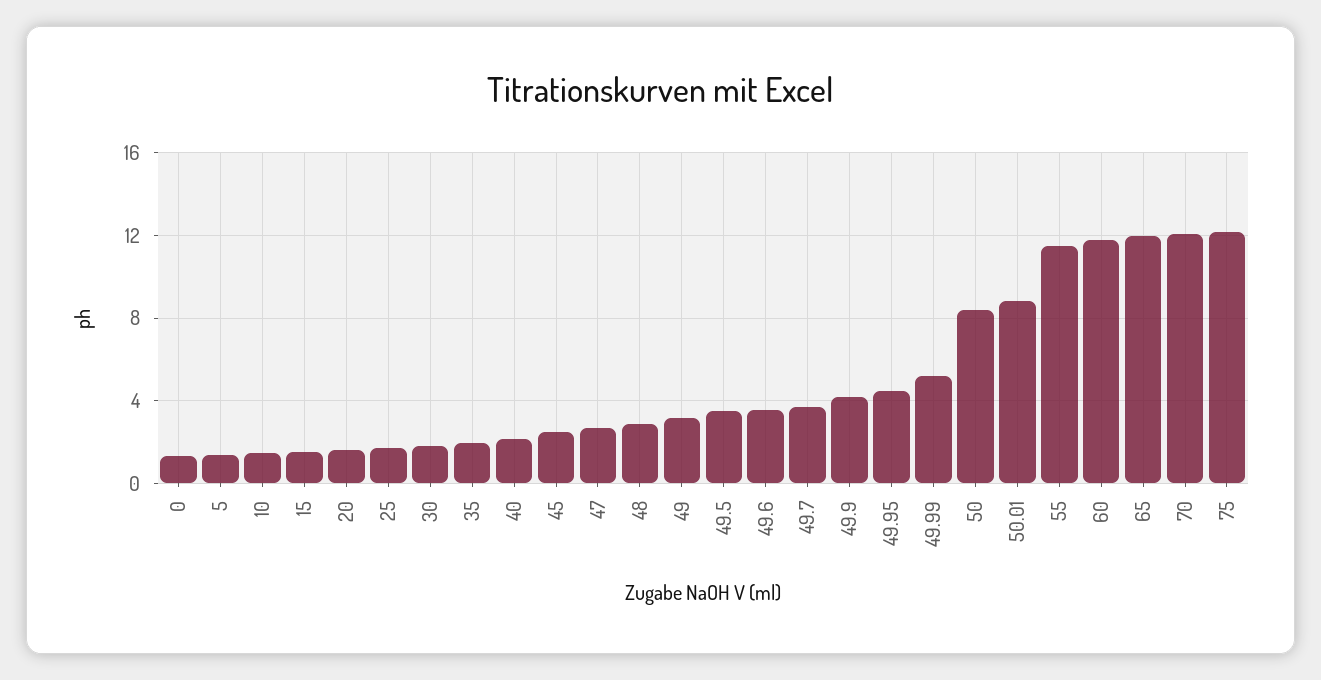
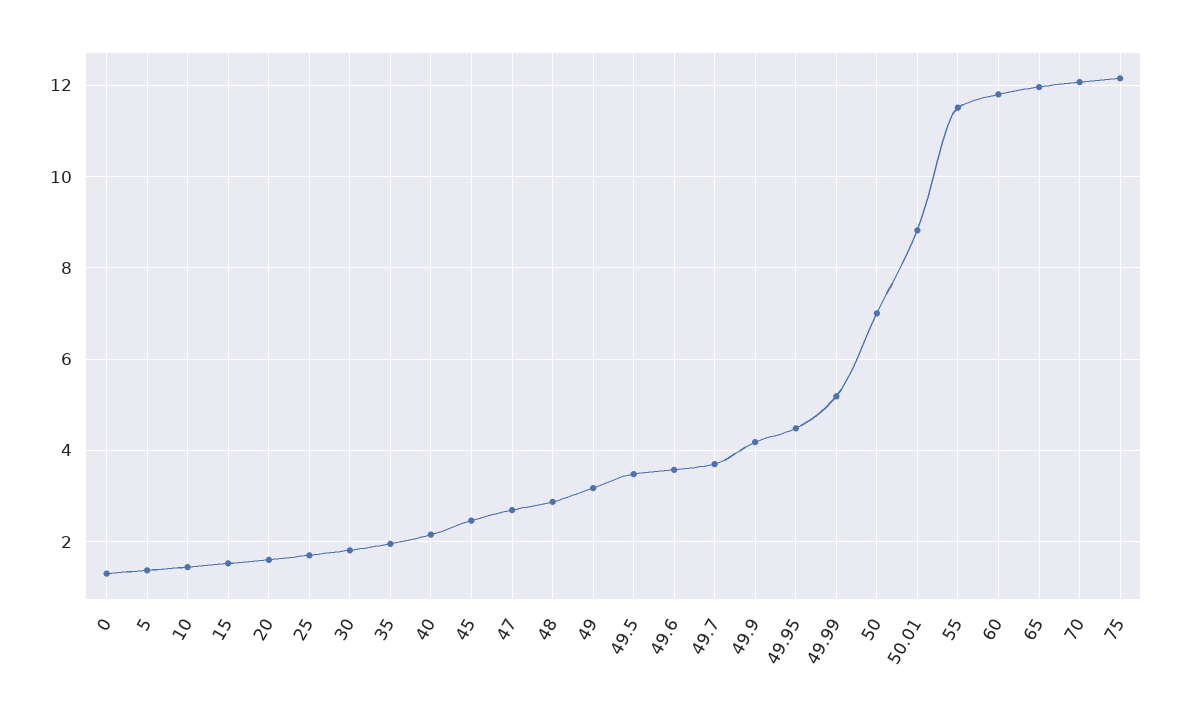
50: 8.5 -> 7

